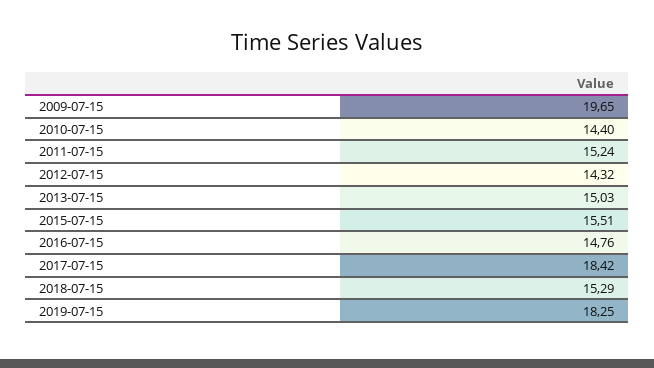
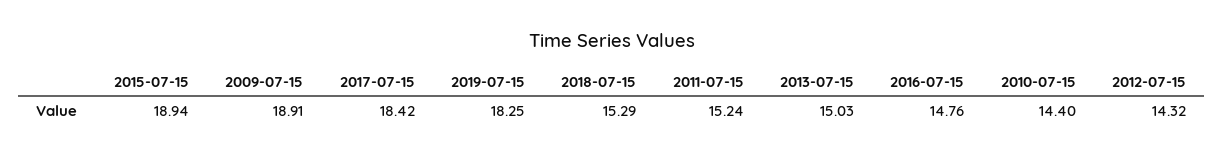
2009-07-15: 19.65 -> 18.91
2015-07-15: 15.51 -> 18.94

